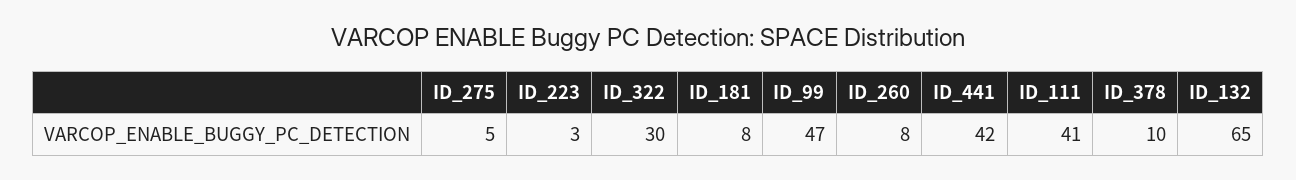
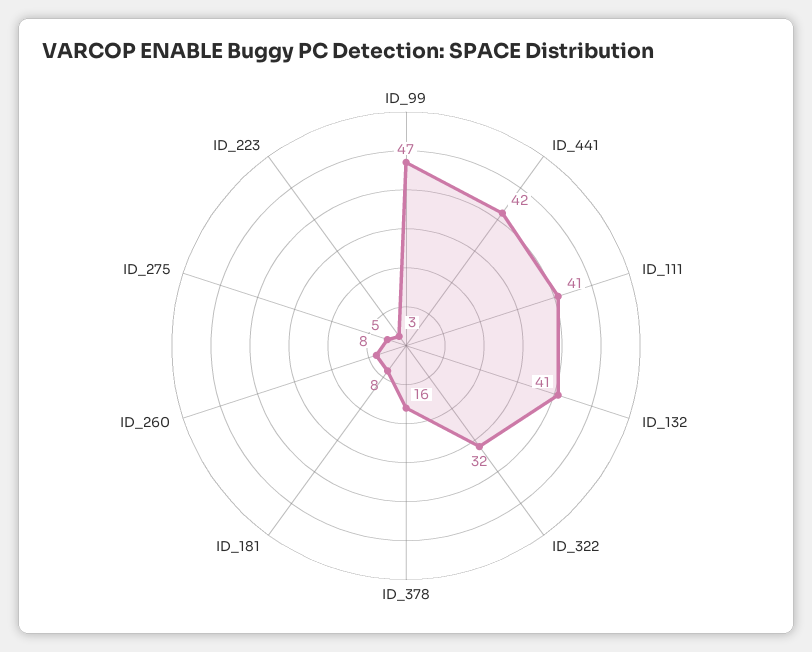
ID_322: 30 -> 32
ID_378: 10 -> 16
ID_132: 65 -> 41

